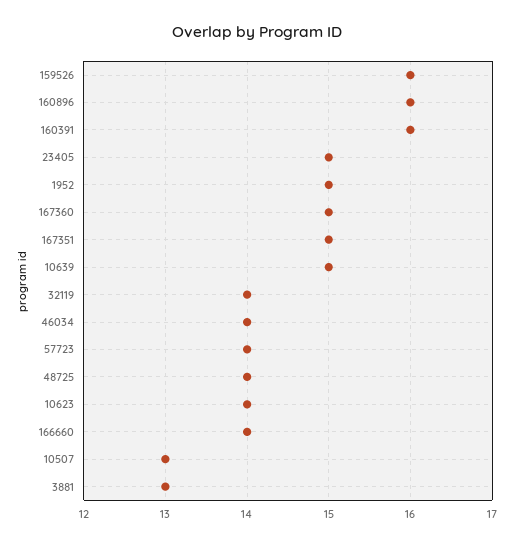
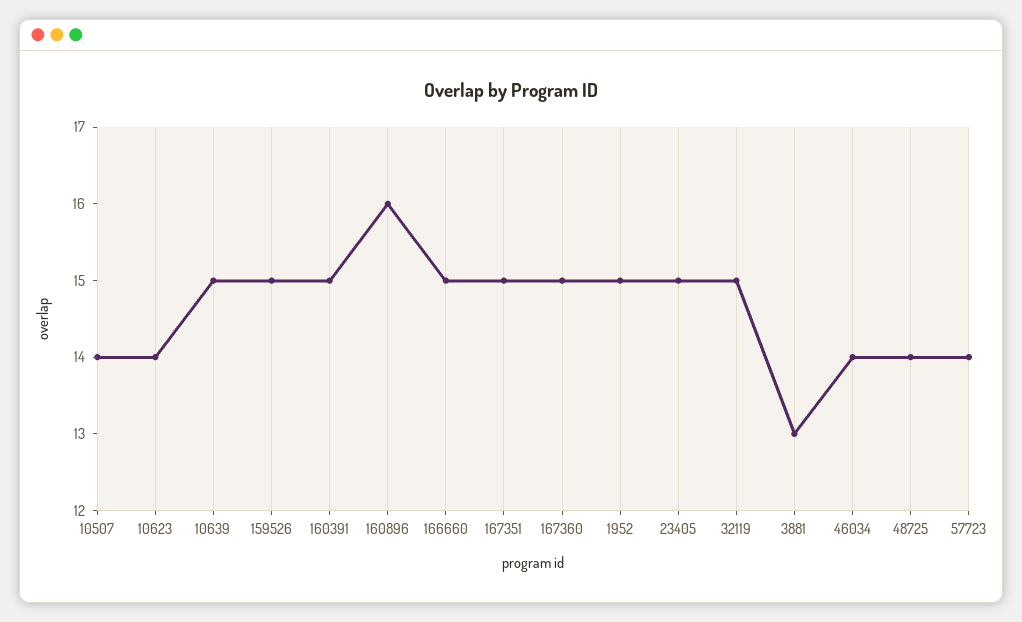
159526: 16 -> 15
160391: 16 -> 15
32119: 14 -> 15
166660: 14 -> 15
10507: 13 -> 14

